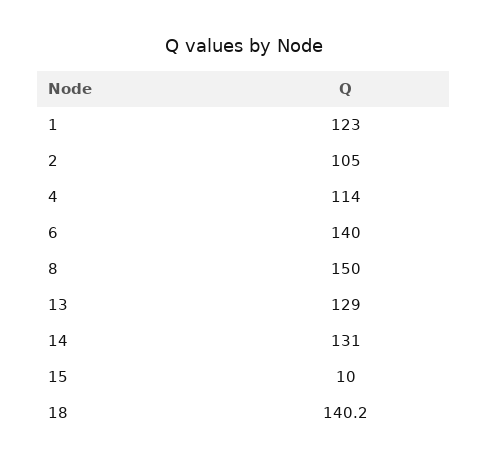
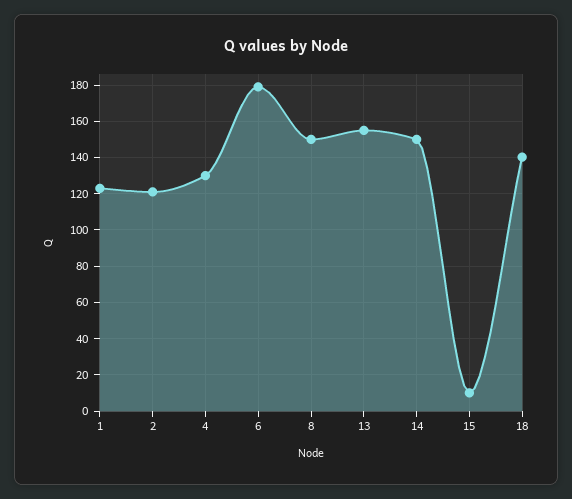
2: 105 -> 120
4: 114 -> 130
6: 140 -> 180
13: 129 -> 155
14: 131 -> 150

